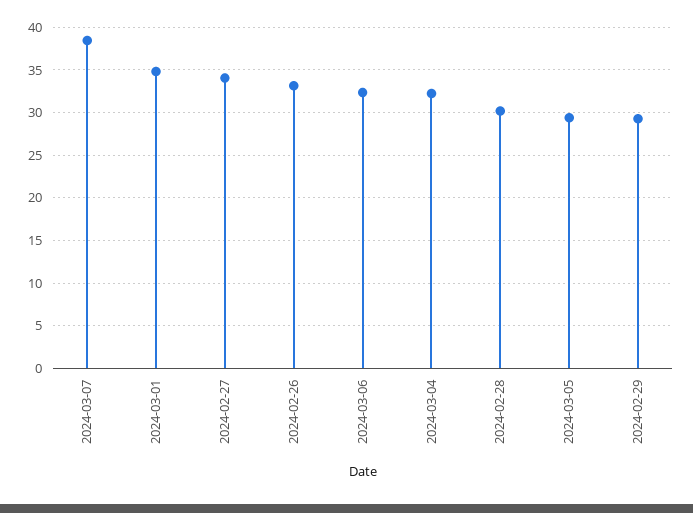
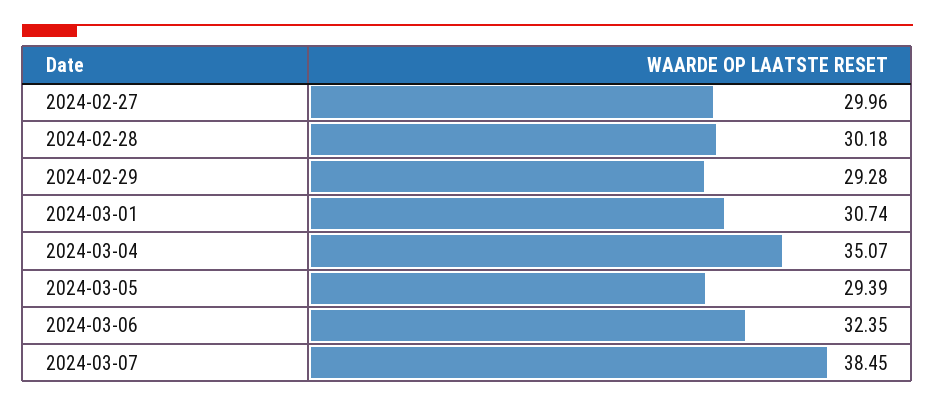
2024-03-01: 35 -> 30.74
2024-02-27: 34 -> 29.96
2024-02-26: 33 -> none
2024-03-04: 32 -> 35.07

